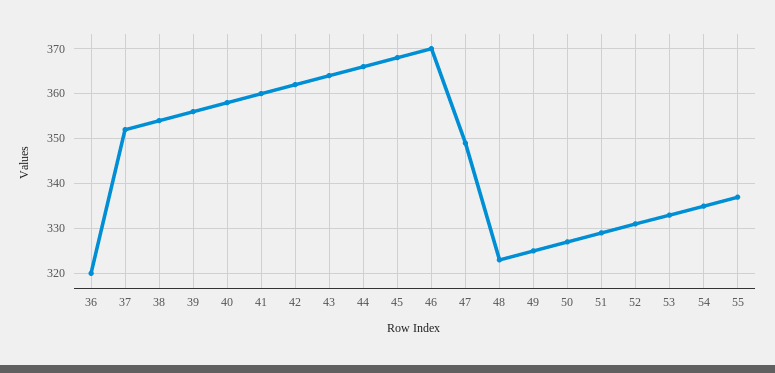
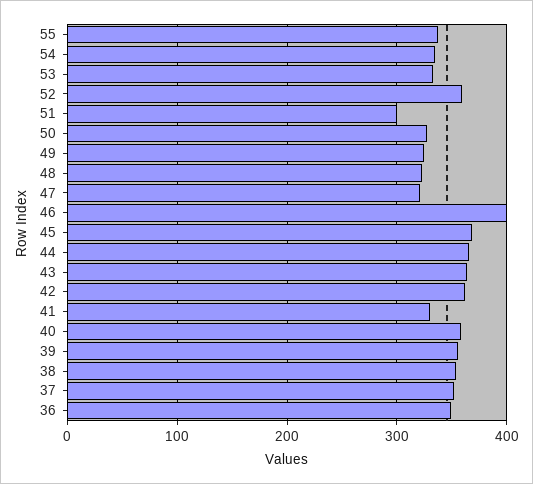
36: 320 -> 350
41: 360 -> 330
46: 370 -> 400
47: 350 -> 320
51: 330 -> 300
52: 330 -> 360

